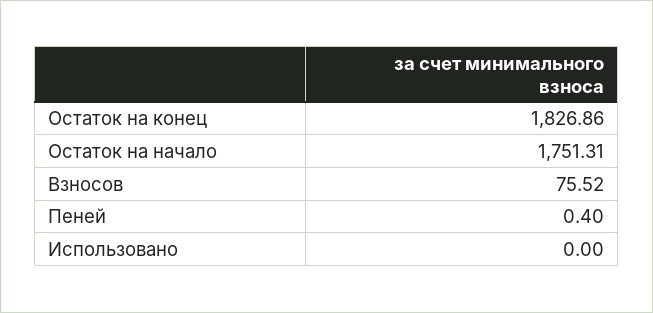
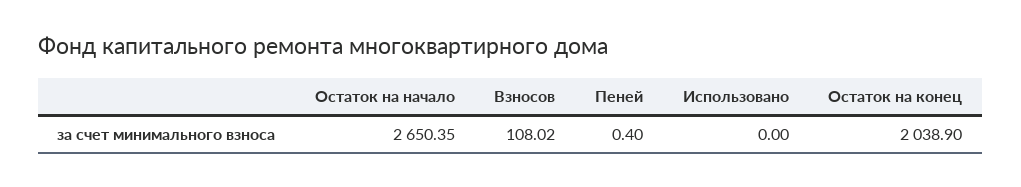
Остаток на конец: 1826.86 -> 2038.9
Остаток на начало: 1751.31 -> 2650.35
Взносов: 75.52 -> 108.02

